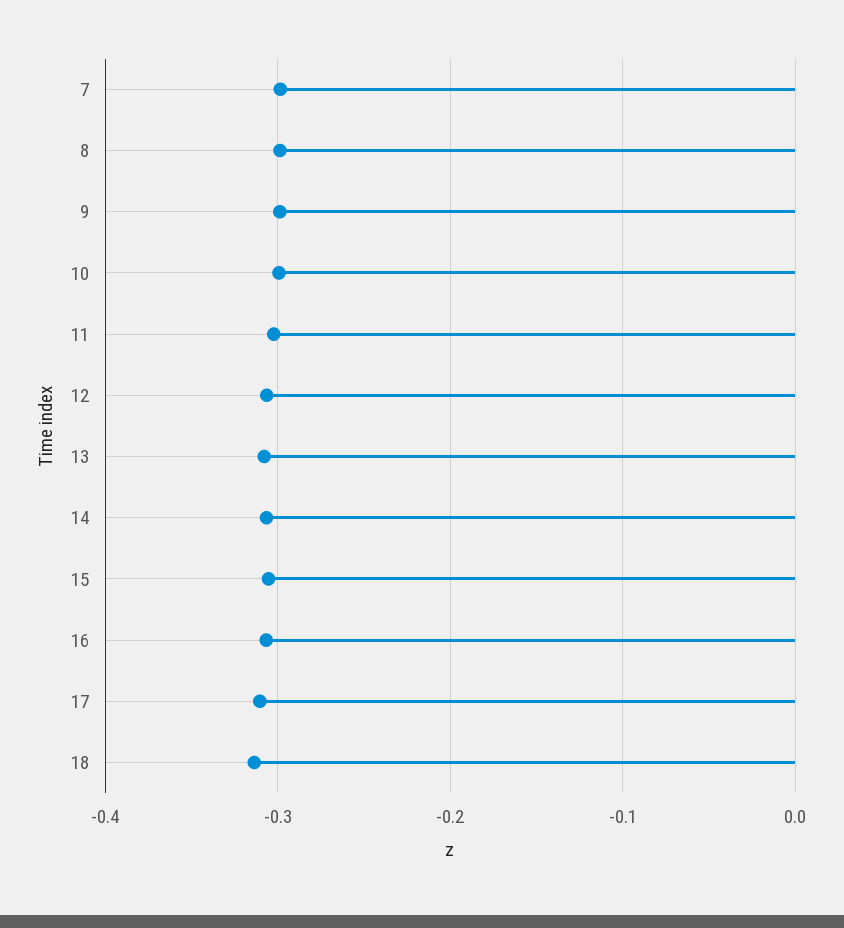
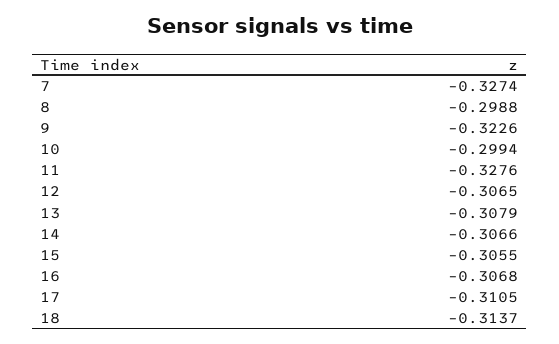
7: -0.3 -> -0.3274
9: -0.3 -> -0.3226
11: -0.3 -> -0.3276

